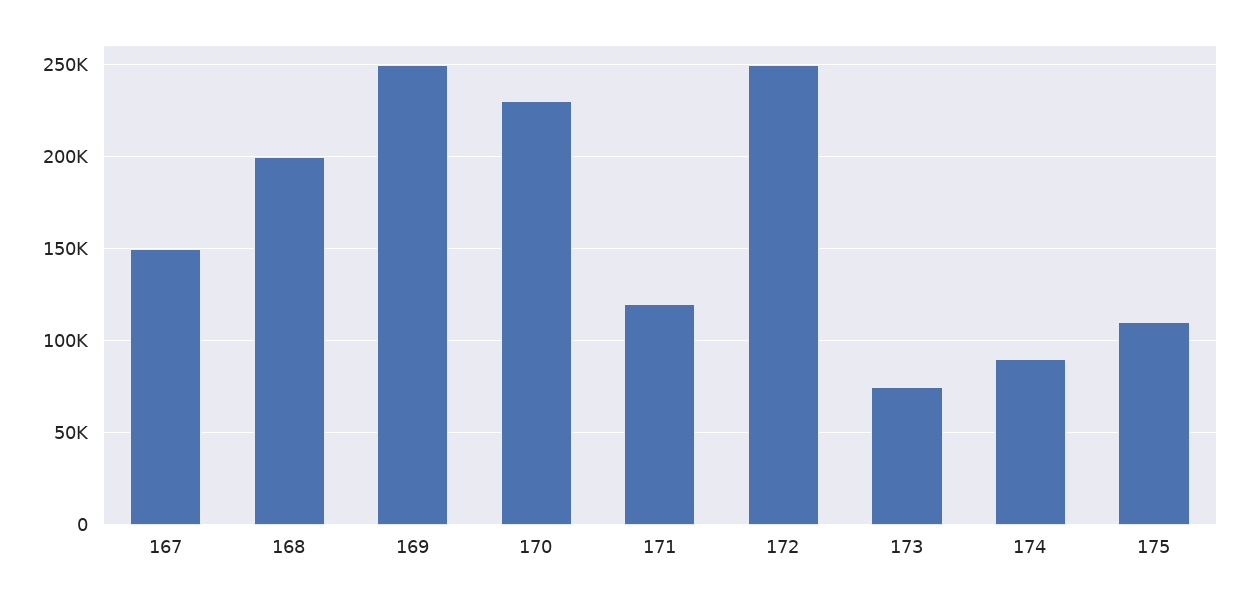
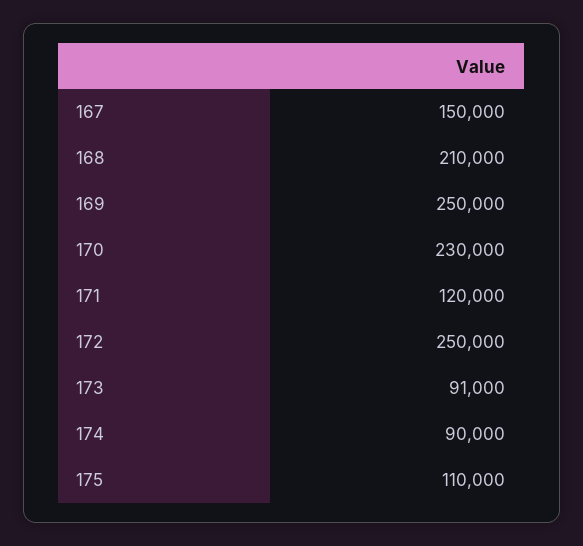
168: 200000 -> 210000
173: 75000 -> 91000

